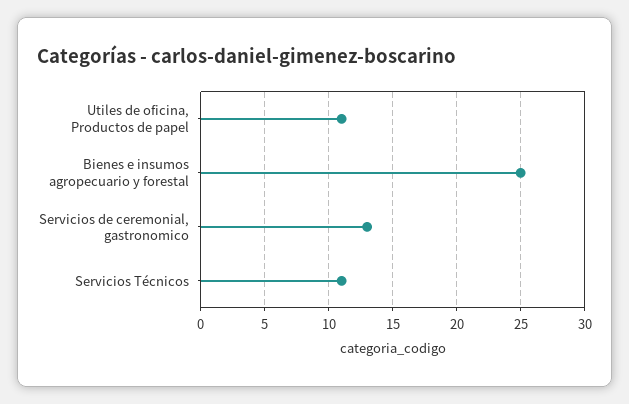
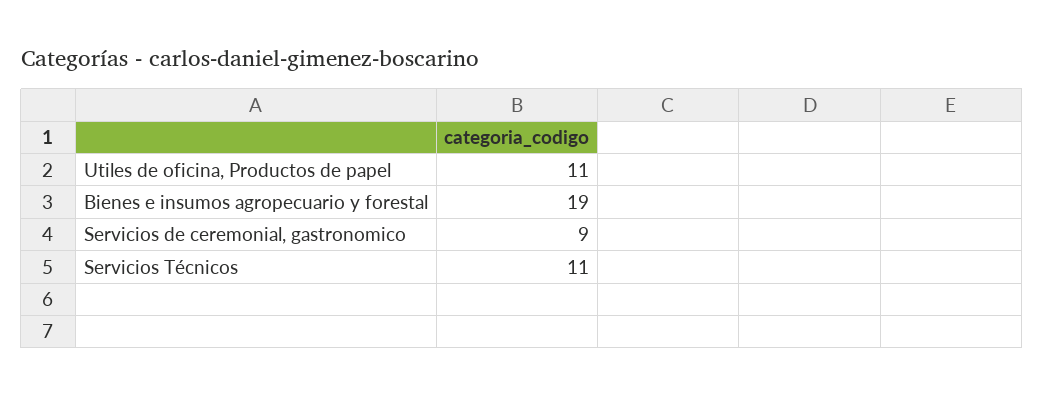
Bienes e insumos agropecuario y forestal: 25 -> 19
Servicios de ceremonial, gastronomico: 13 -> 9

